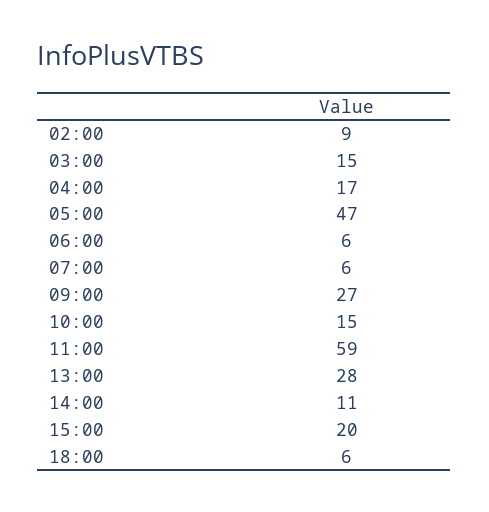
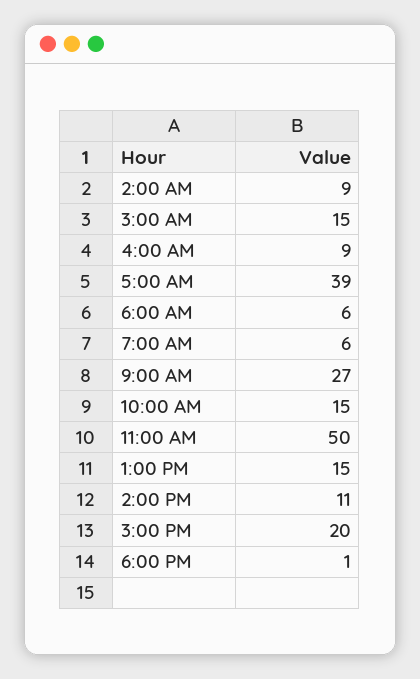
04:00: 17 -> 9
05:00: 47 -> 39
11:00: 59 -> 50
13:00: 28 -> 15
18:00: 6 -> 1

